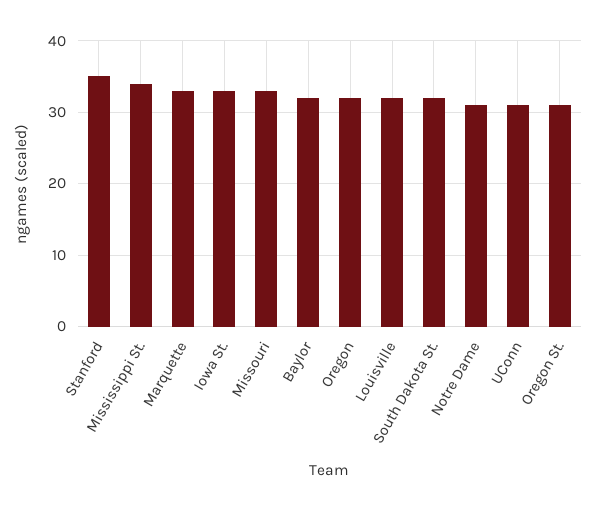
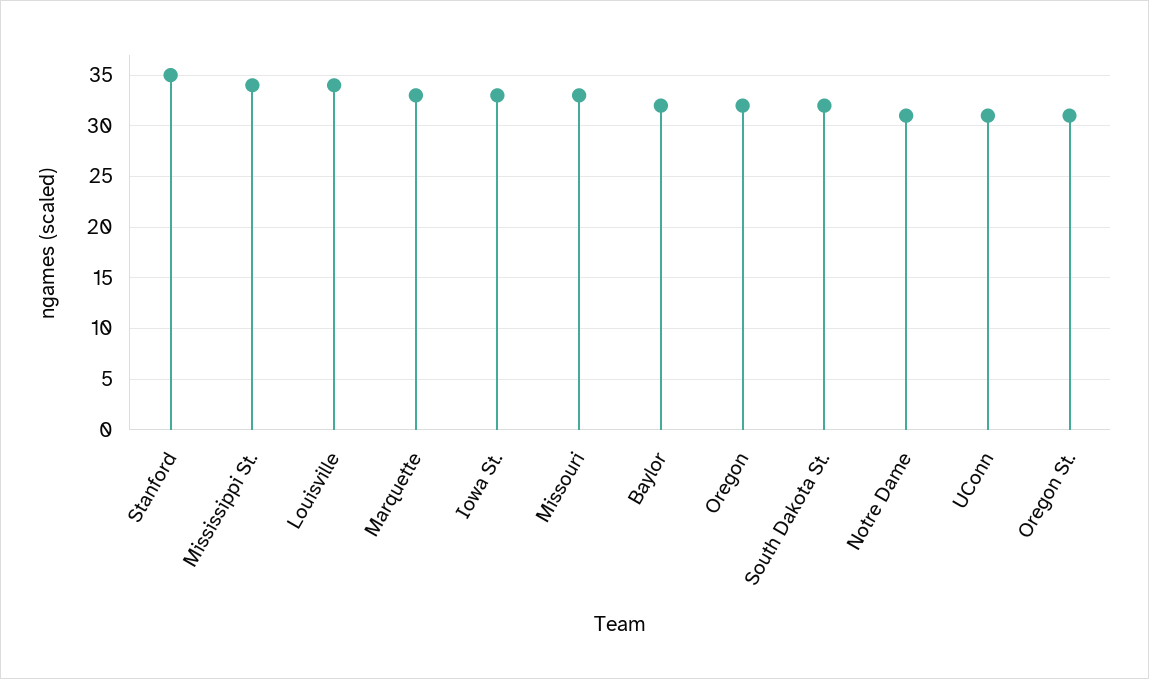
Louisville: 32 -> 34

